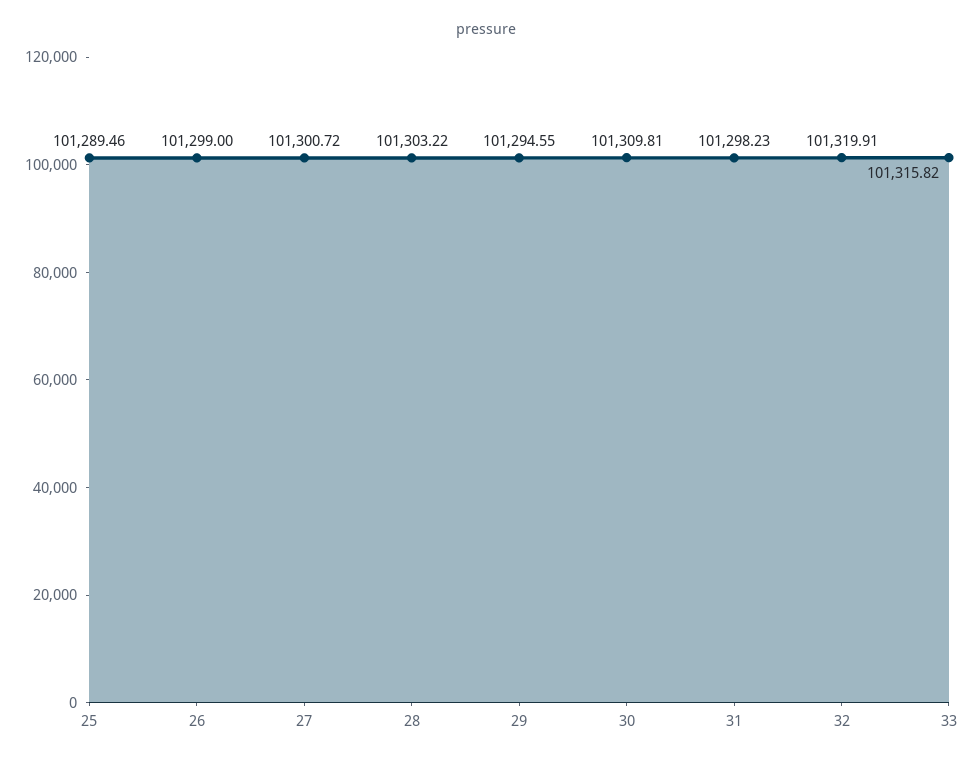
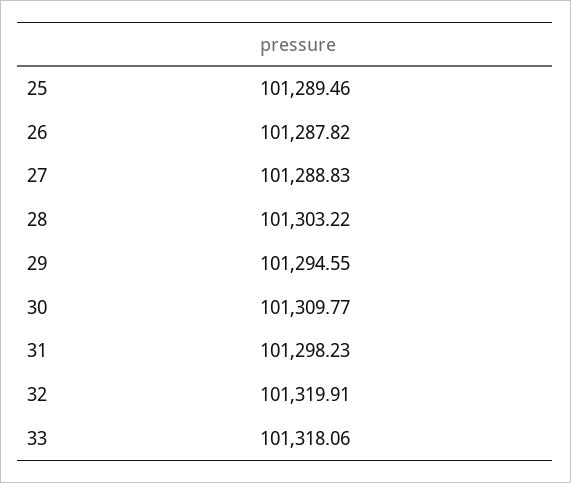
26: 101299 -> 101287.82
27: 101300.72 -> 101288.83
30: 101309.81 -> 101309.77
33: 101315.82 -> 101318.06

